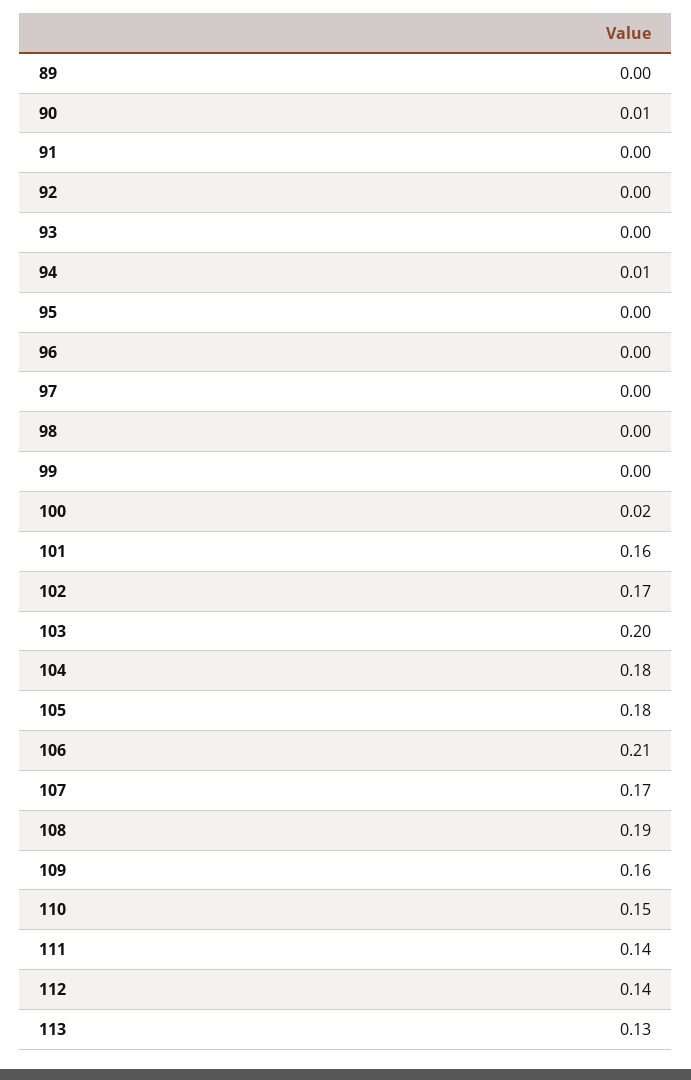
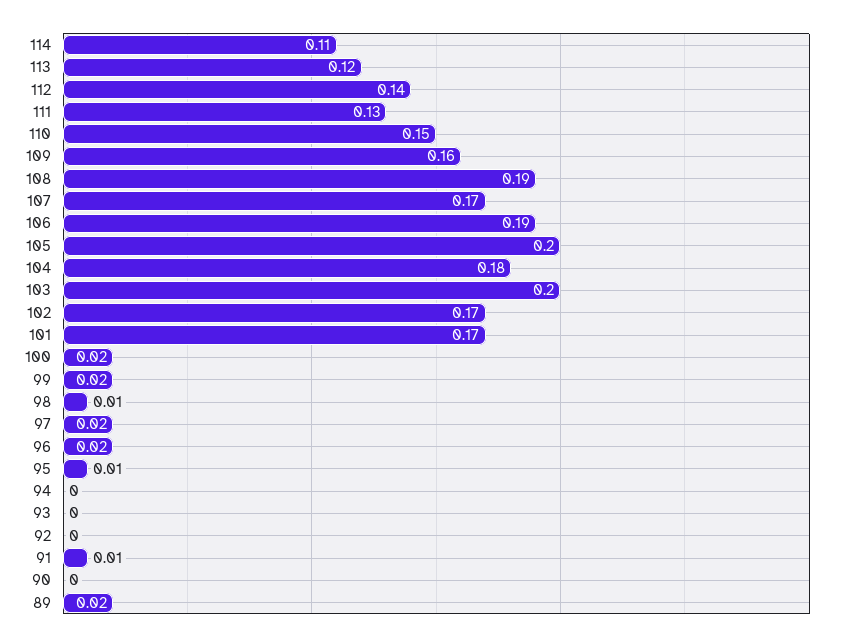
89: 0 -> 0.02
90: 0.01 -> 0
91: 0 -> 0.01
94: 0.01 -> 0
95: 0 -> 0.01
96: 0 -> 0.02
97: 0 -> 0.02
98: 0 -> 0.01
99: 0 -> 0.02
101: 0.16 -> 0.17
105: 0.18 -> 0.2
106: 0.21 -> 0.19
111: 0.14 -> 0.13
113: 0.13 -> 0.12
114: none -> 0.11

